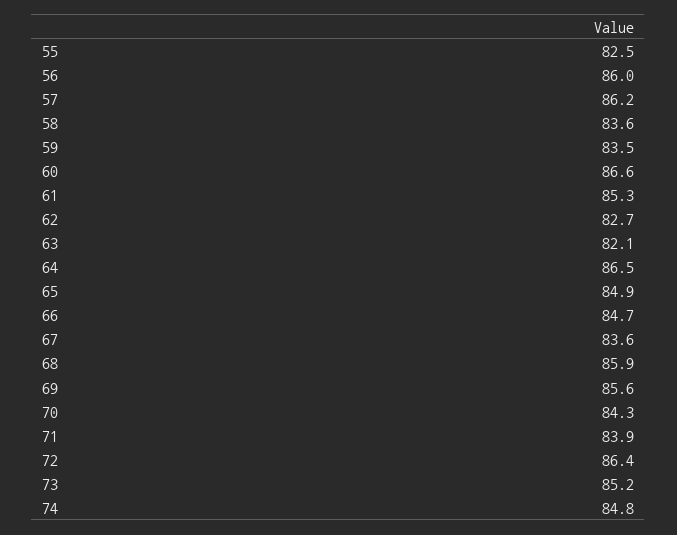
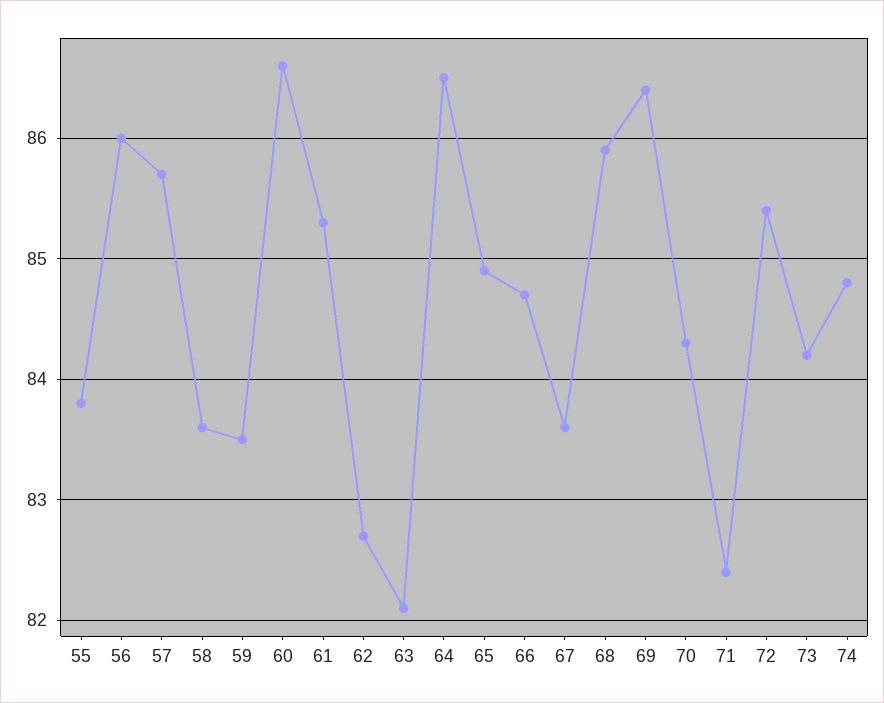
55: 82.5 -> 83.8
57: 86.2 -> 85.7
69: 85.6 -> 86.4
71: 83.9 -> 82.4
72: 86.4 -> 85.4
73: 85.2 -> 84.2

